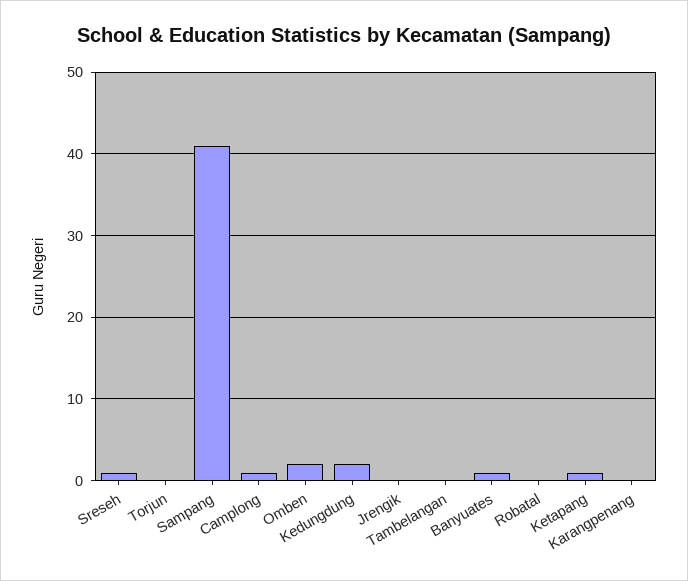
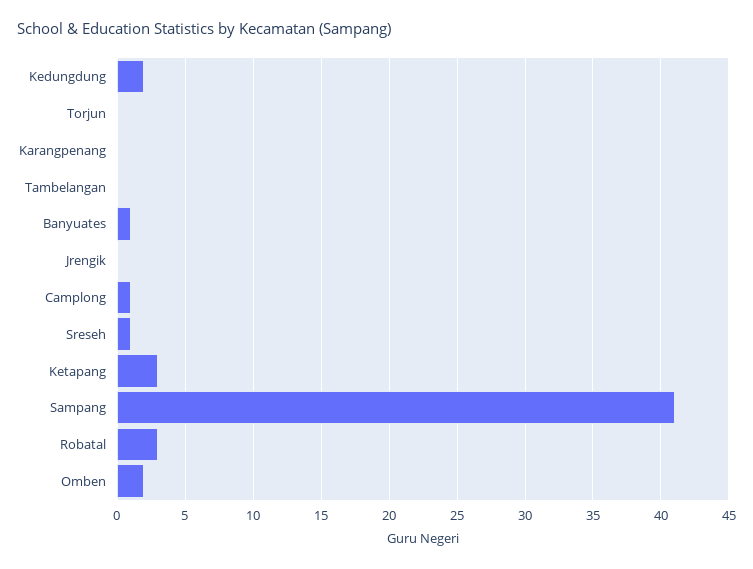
Robatal: 0 -> 3
Ketapang: 1 -> 3

